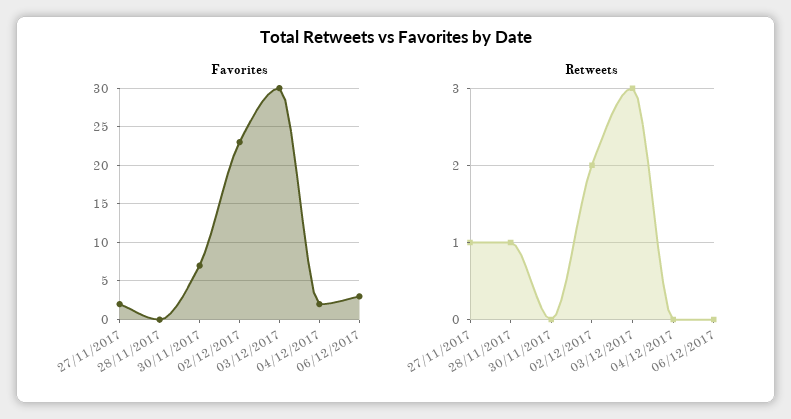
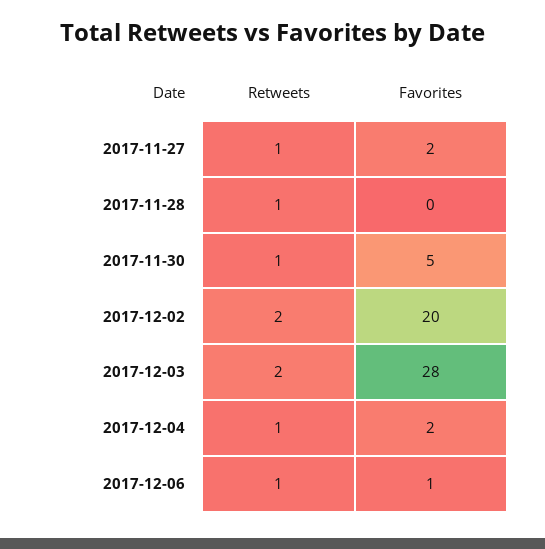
Favorites, 30/11/2017: 7 -> 5
Favorites, 02/12/2017: 23 -> 20
Favorites, 03/12/2017: 30 -> 28
Favorites, 06/12/2017: 3 -> 1
Retweets, 30/11/2017: 0 -> 1
Retweets, 03/12/2017: 3 -> 2
Retweets, 04/12/2017: 0 -> 1
Retweets, 06/12/2017: 0 -> 1

